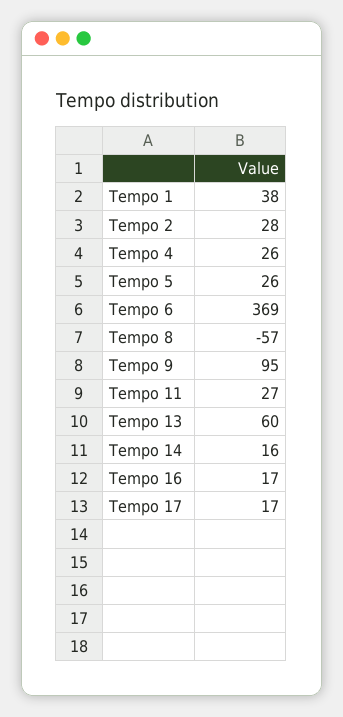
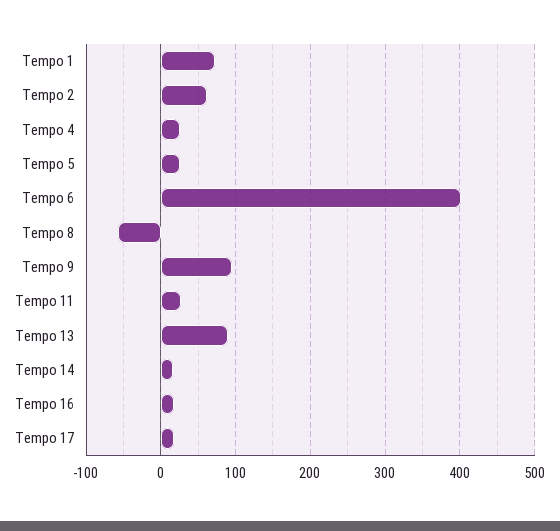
Tempo 1: 38 -> 70
Tempo 2: 28 -> 60
Tempo 6: 369 -> 400
Tempo 13: 60 -> 90

